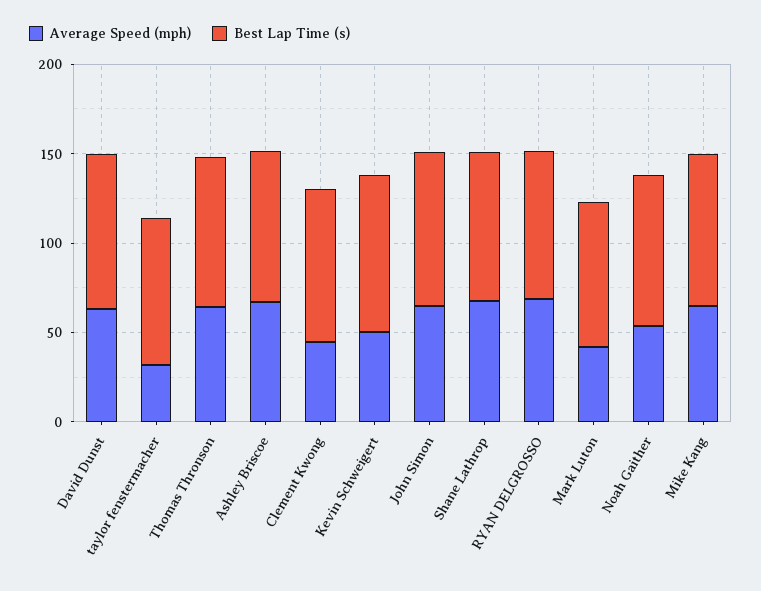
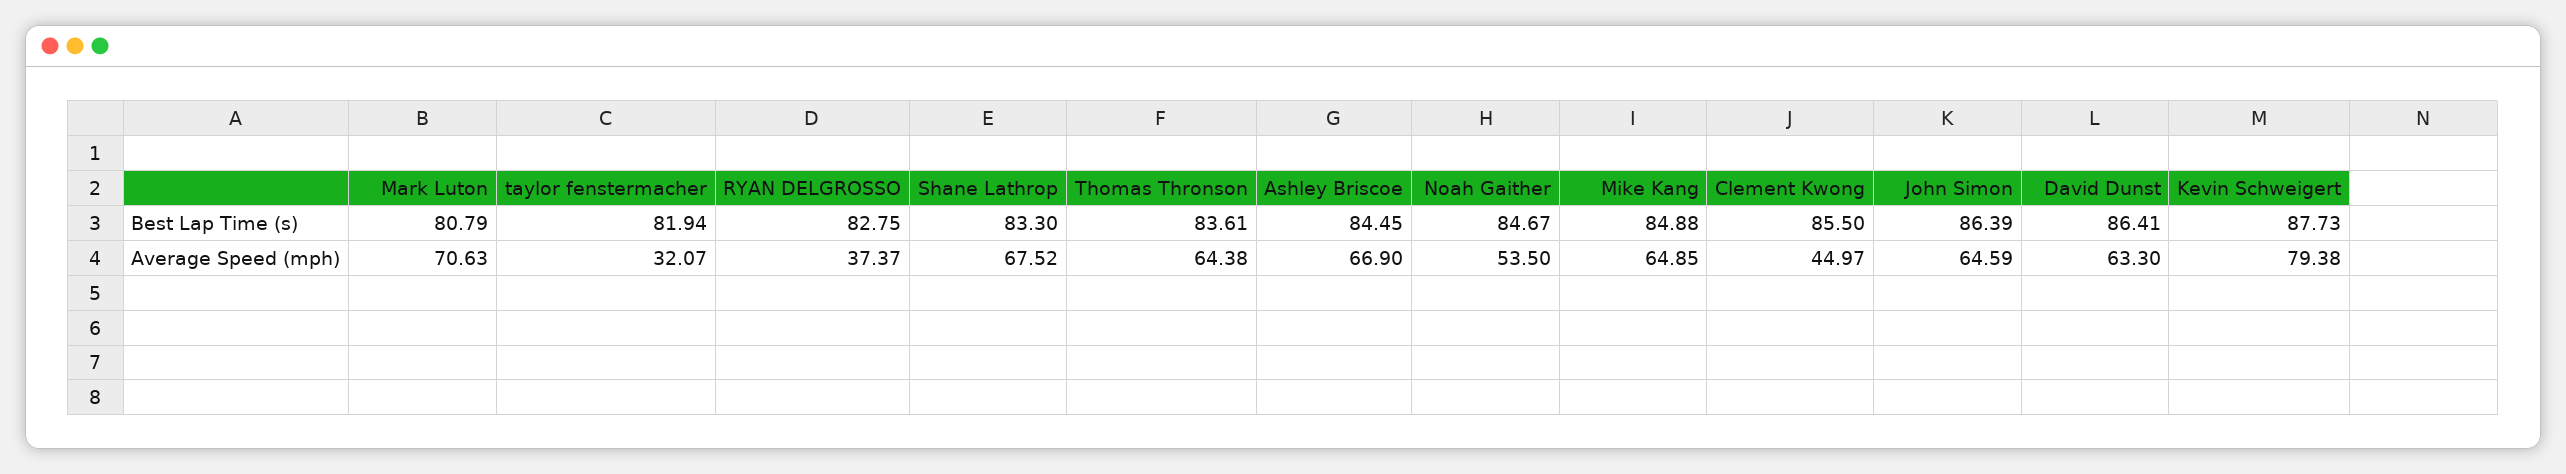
Average Speed (mph), Kevin Schweigert: 50 -> 79.38
Average Speed (mph), RYAN DELGROSSO: 70 -> 37.37
Average Speed (mph), Mark Luton: 40 -> 70.63

